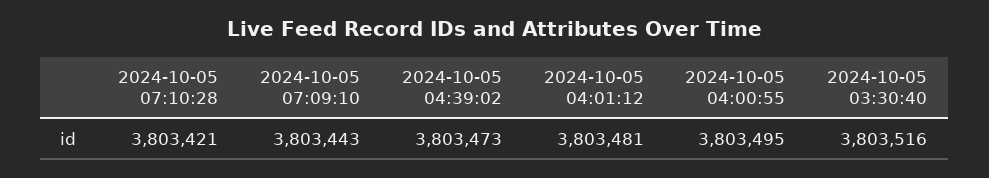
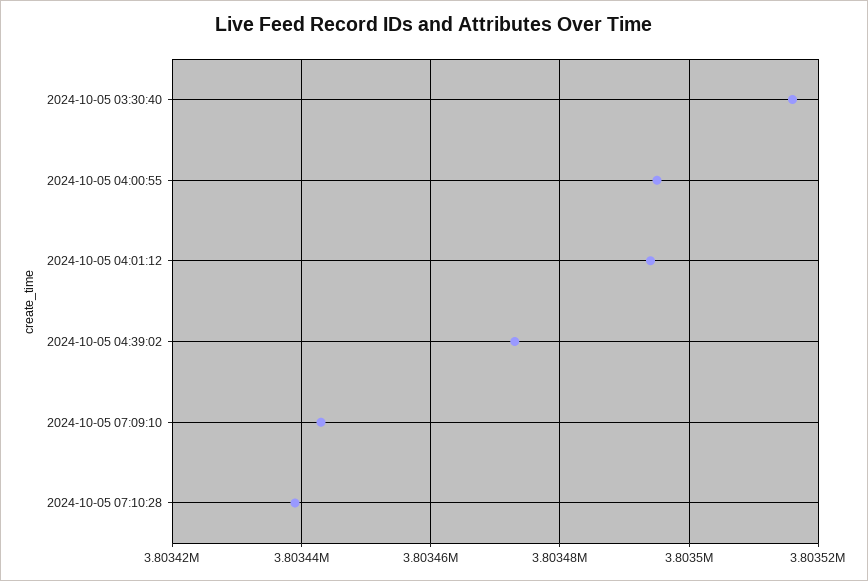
2024-10-05 07:10:28: 3803421 -> 3803440
2024-10-05 04:01:12: 3803481 -> 3803495

